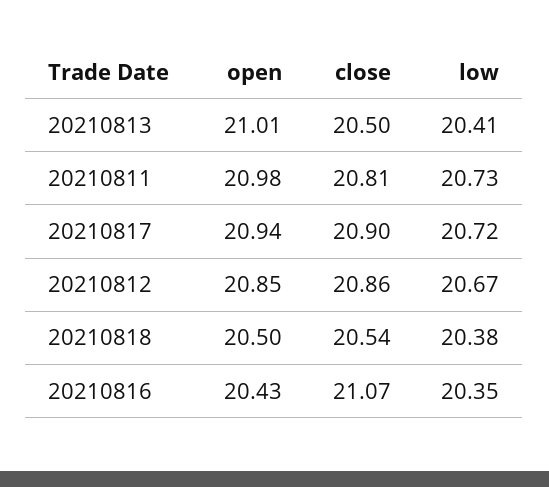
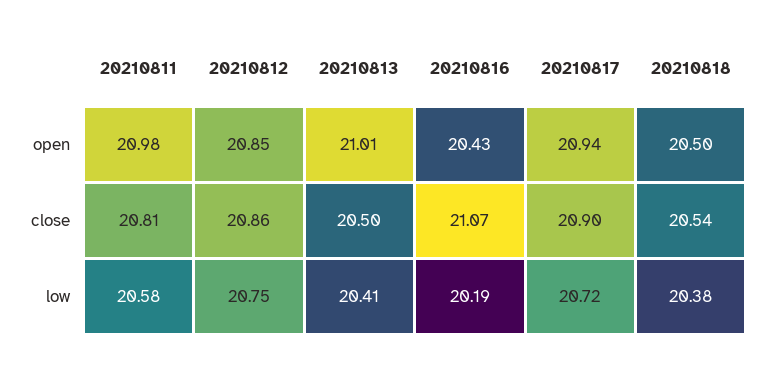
low, 20210811: 20.73 -> 20.58
low, 20210812: 20.67 -> 20.75
low, 20210816: 20.35 -> 20.19

